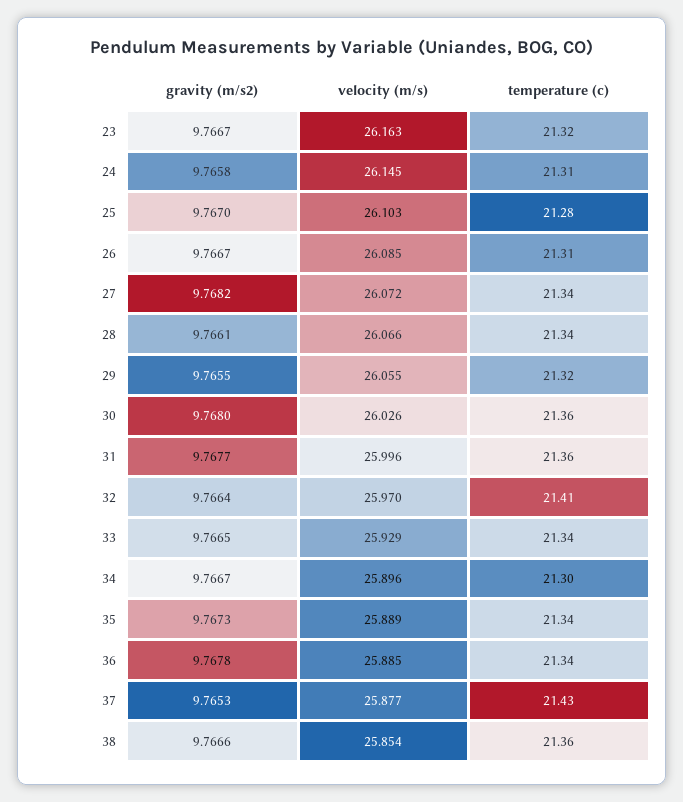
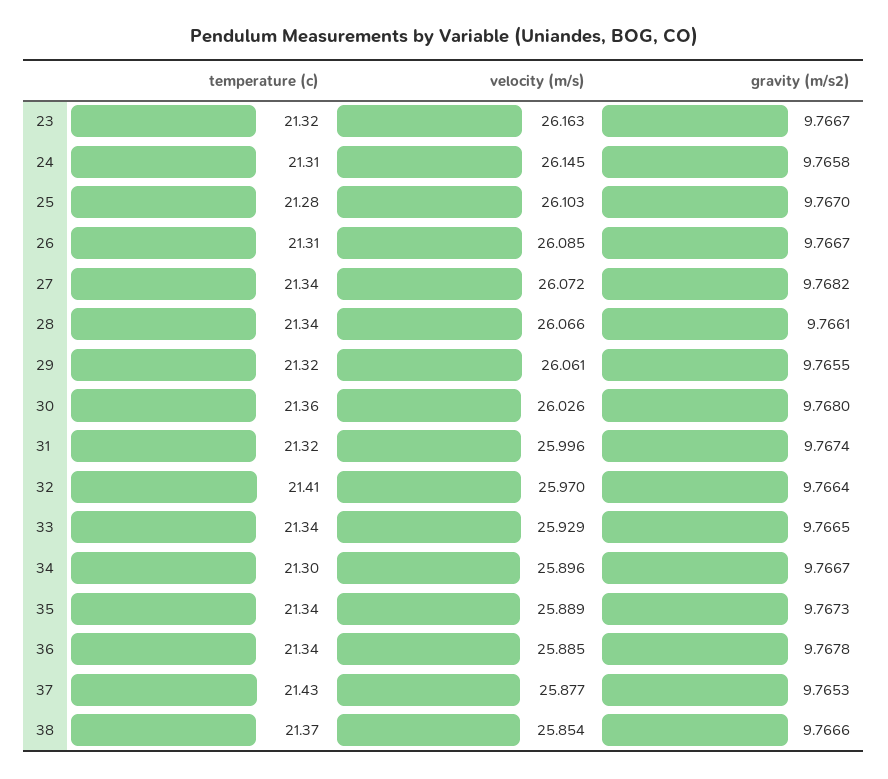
velocity (m/s), 29: 26.055 -> 26.061
gravity (m/s2), 31: 9.7677 -> 9.7674
temperature (c), 31: 21.36 -> 21.32
temperature (c), 38: 21.36 -> 21.37

